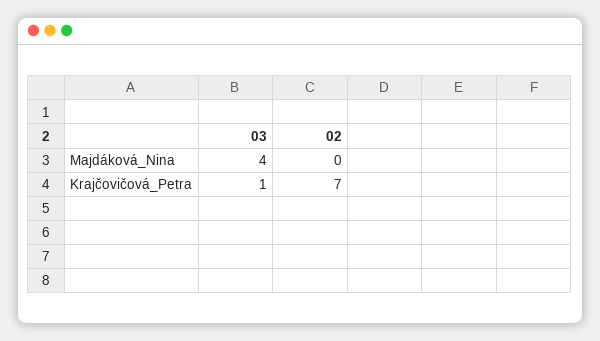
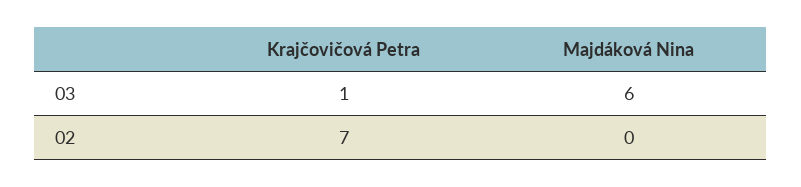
03, Majdáková_Nina: 4 -> 6

